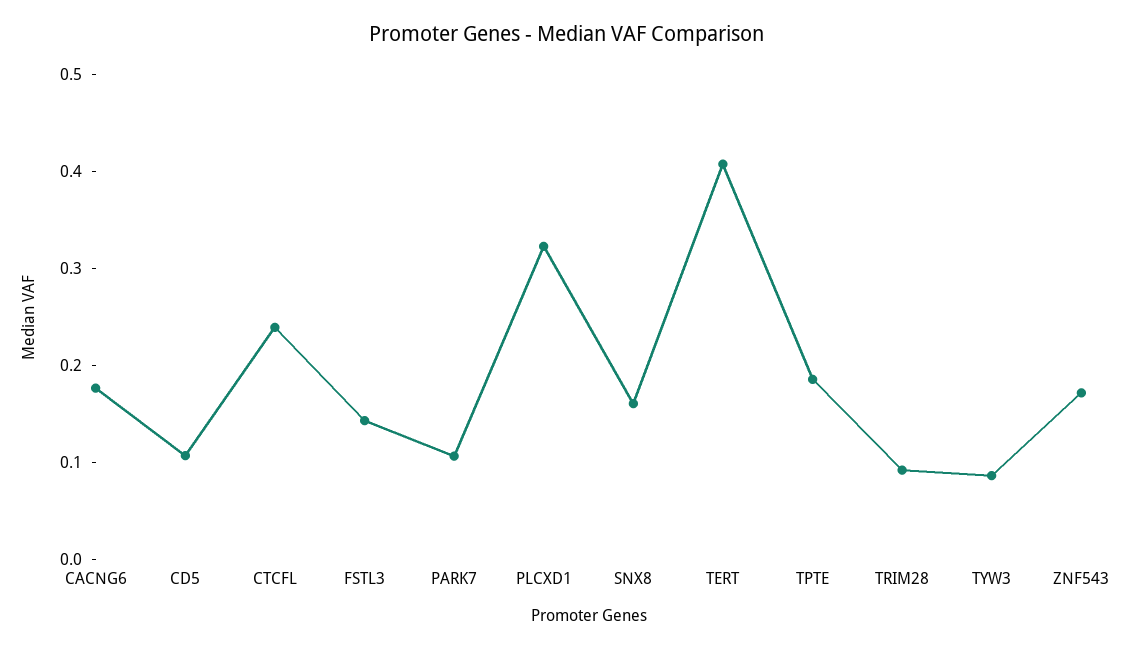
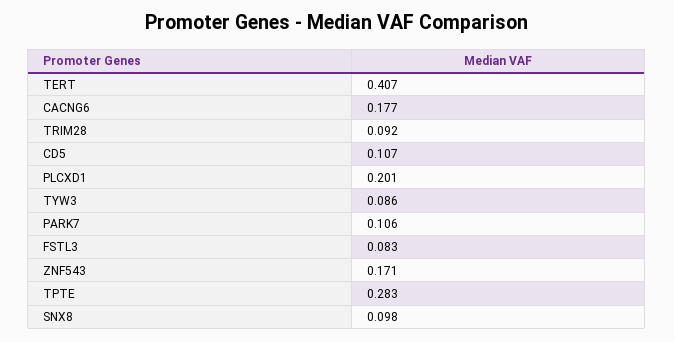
CTCFL: 0.24 -> none
FSTL3: 0.14 -> 0.083
PLCXD1: 0.32 -> 0.201
SNX8: 0.16 -> 0.098
TPTE: 0.18 -> 0.283

